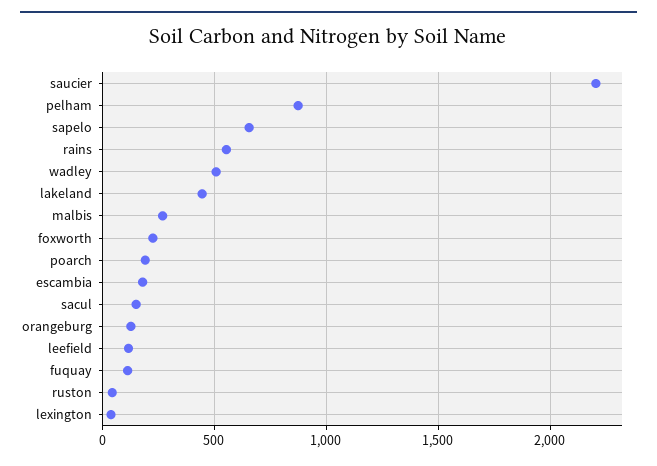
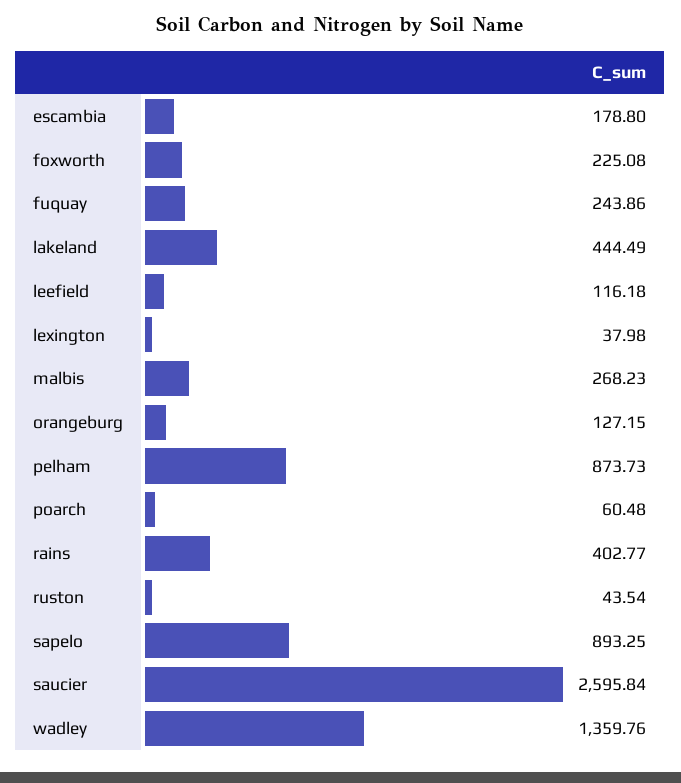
saucier: 2200 -> 2595.84
sapelo: 650 -> 893.25
rains: 550 -> 402.77
wadley: 500 -> 1359.76
poarch: 200 -> 60.48
sacul: 150 -> none
fuquay: 100 -> 243.86

